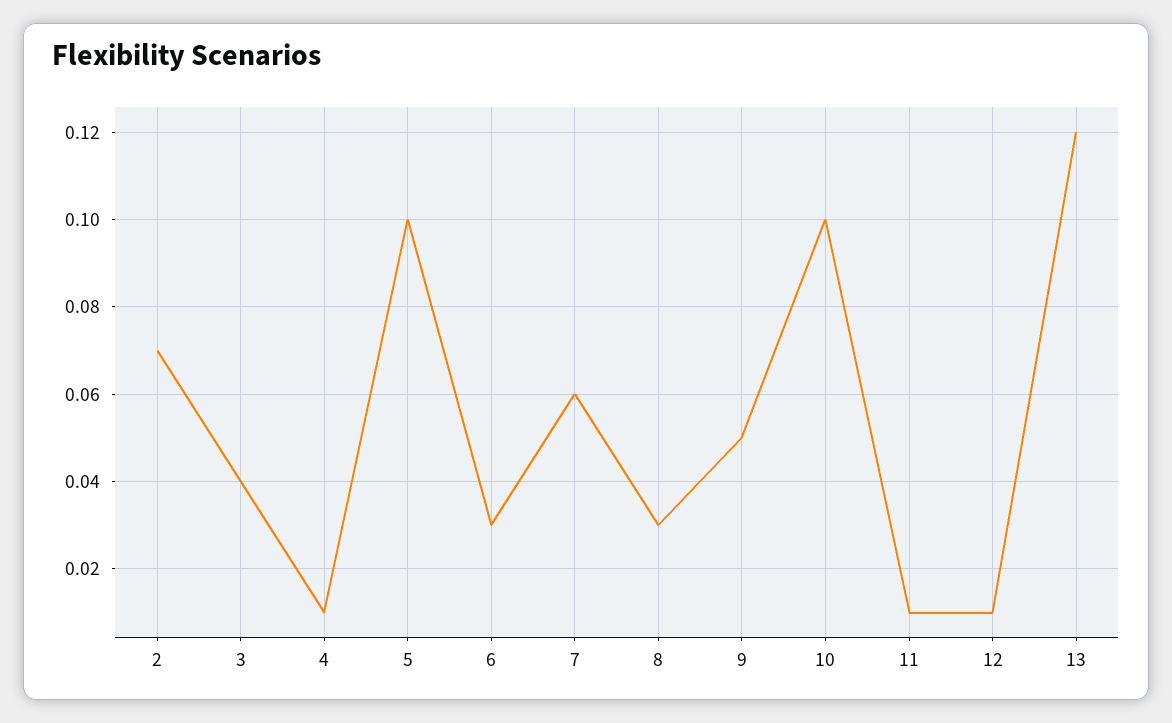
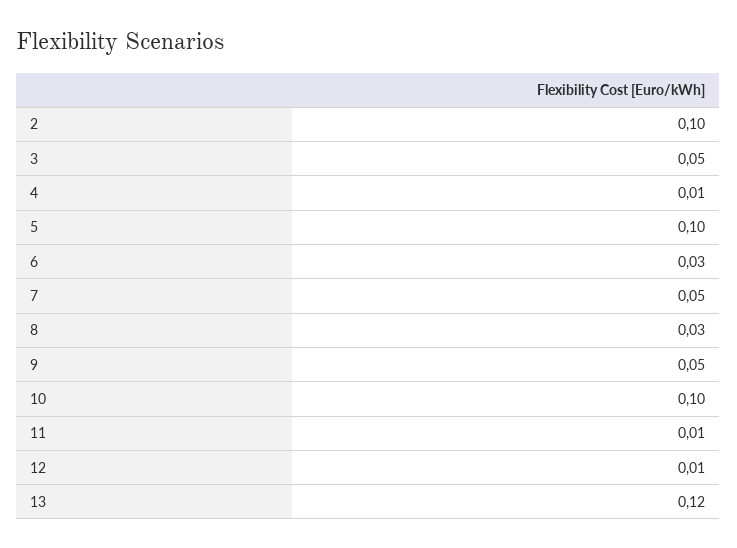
2: 0.07 -> 0.1
3: 0.04 -> 0.05
7: 0.06 -> 0.05

